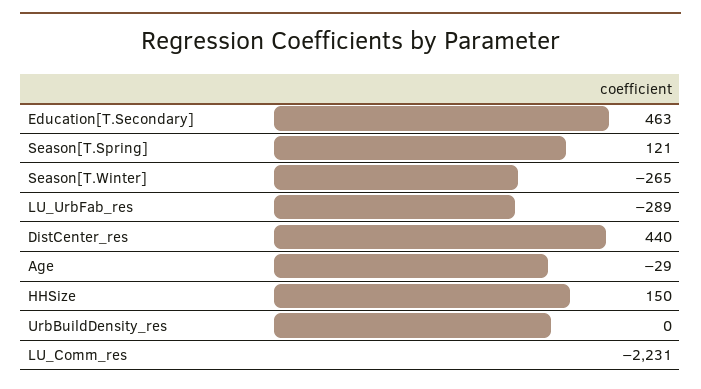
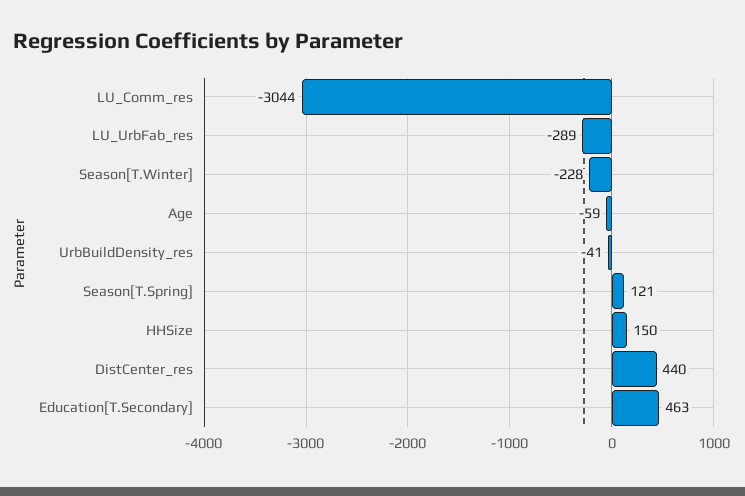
Season[T.Winter]: -265 -> -228
Age: -29 -> -59
UrbBuildDensity_res: 0 -> -41
LU_Comm_res: -2231 -> -3044

